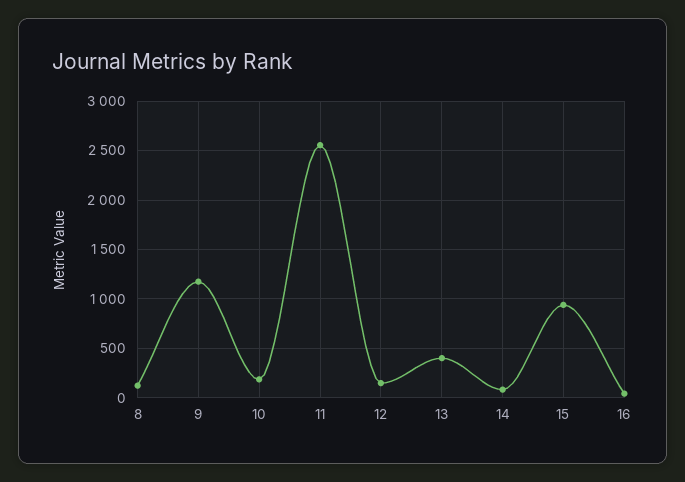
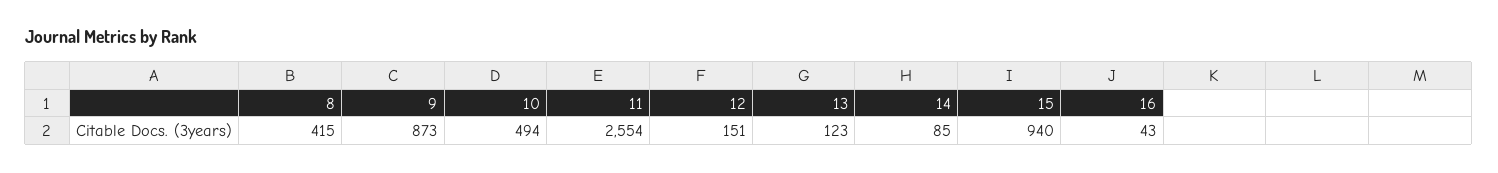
8: 100 -> 415
9: 1200 -> 873
10: 200 -> 494
13: 400 -> 123

